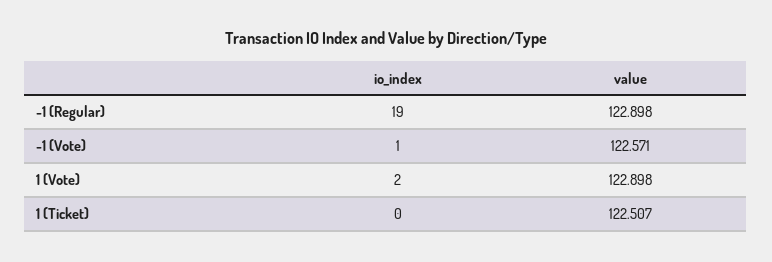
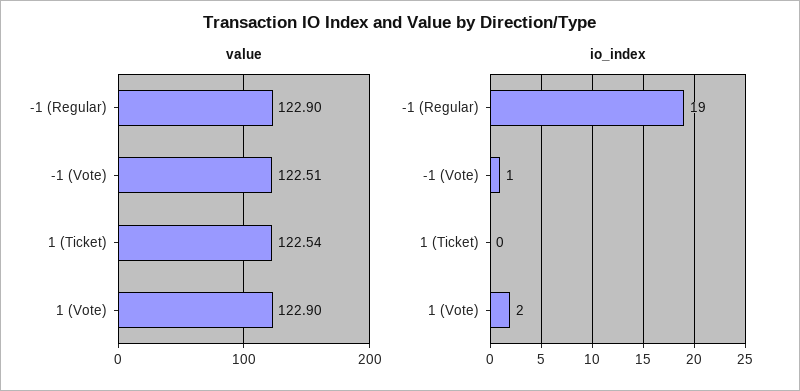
value, -1 (Vote): 122.571 -> 122.51
value, 1 (Ticket): 122.507 -> 122.54

